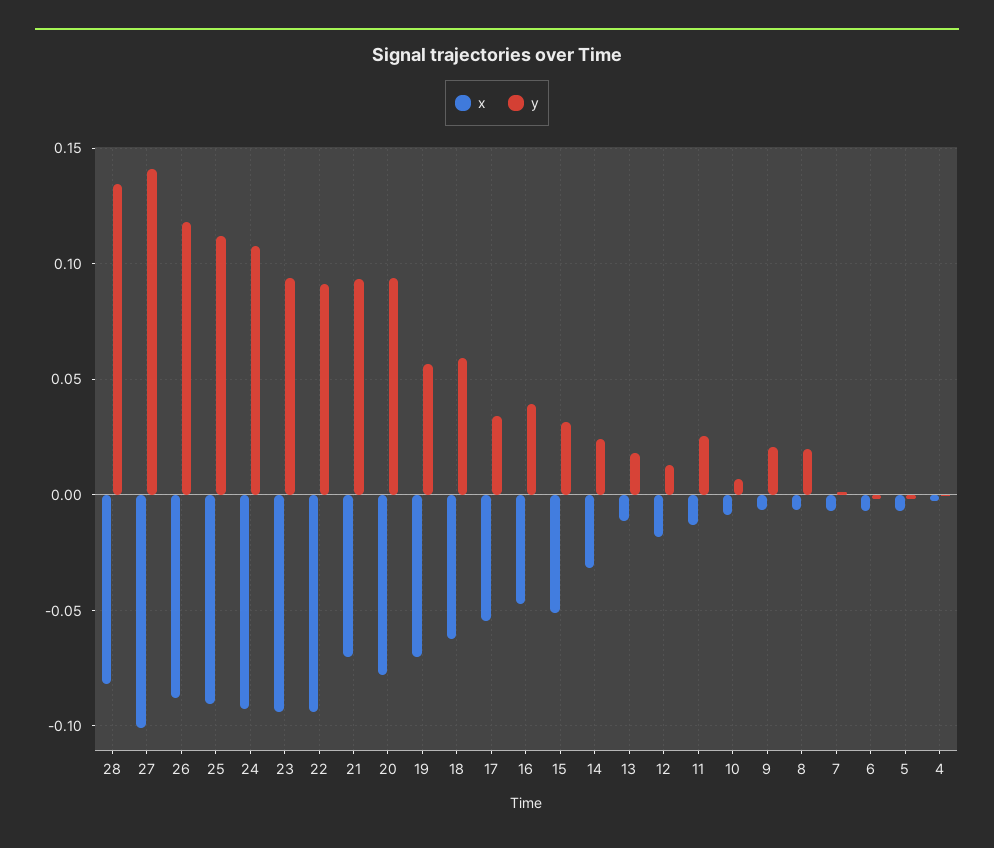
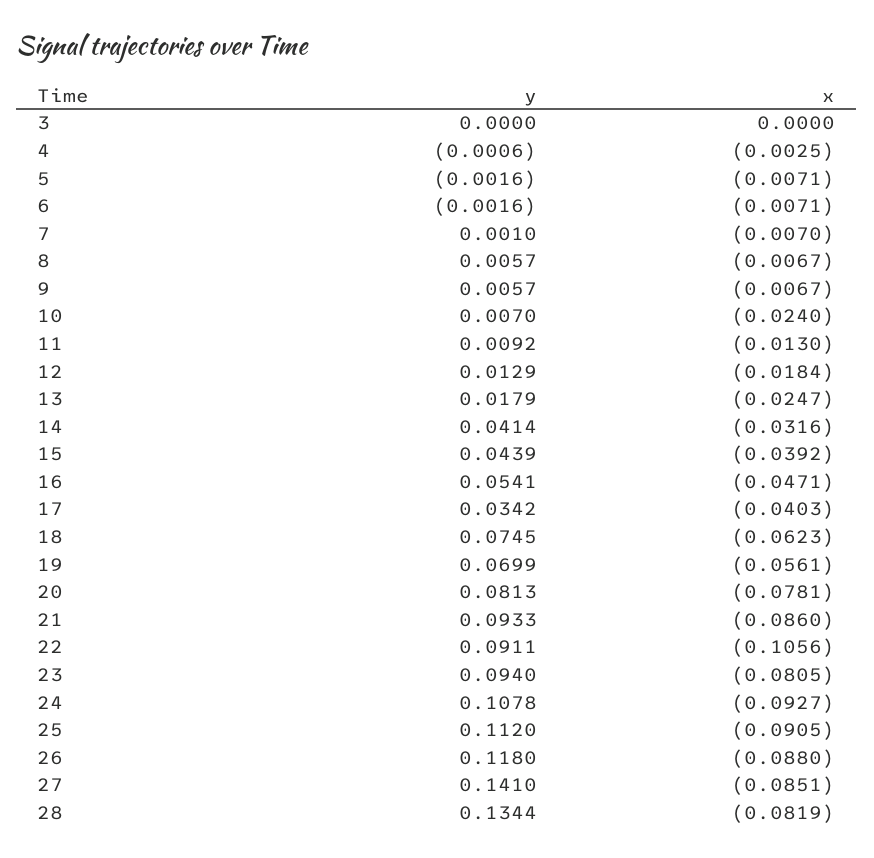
x, 27: -0.1 -> -0.0851
x, 23: -0.095 -> -0.0805
x, 22: -0.095 -> -0.1056
x, 21: -0.07 -> -0.086
y, 20: 0.095 -> 0.0813
x, 19: -0.07 -> -0.0561
y, 19: 0.055 -> 0.0699
y, 18: 0.06 -> 0.0745
x, 17: -0.055 -> -0.0403
y, 16: 0.04 -> 0.0541
x, 15: -0.05 -> -0.0392
y, 15: 0.03 -> 0.0439
y, 14: 0.025 -> 0.0414
x, 13: -0.01 -> -0.0247
y, 11: 0.025 -> 0.0092
x, 10: -0.01 -> -0.024
y, 9: 0.02 -> 0.0057
y, 8: 0.02 -> 0.0057
y, 3: none -> 0
x, 3: none -> 0

